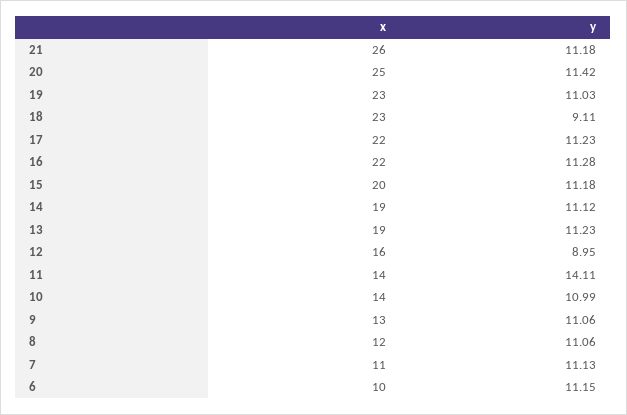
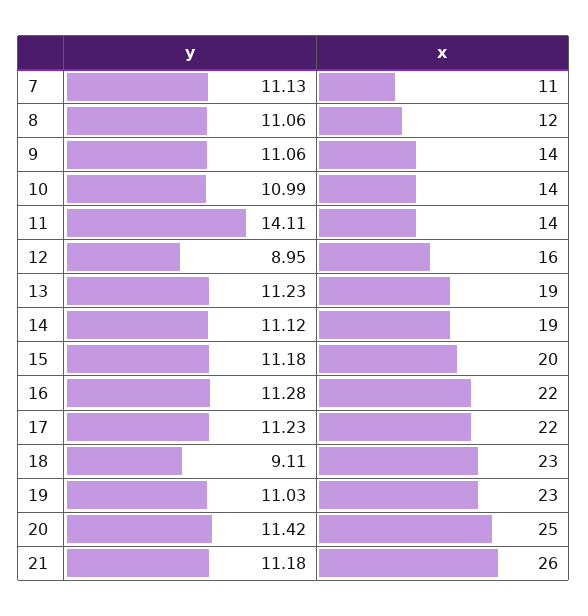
x, 9: 13 -> 14
x, 6: 10 -> none
y, 6: 11.15 -> none

